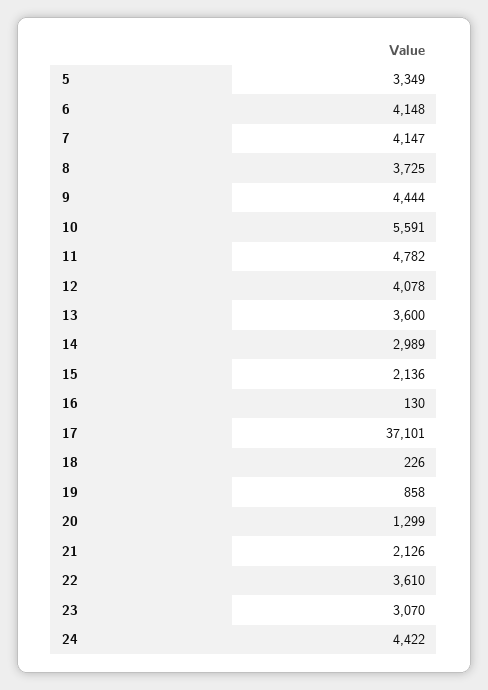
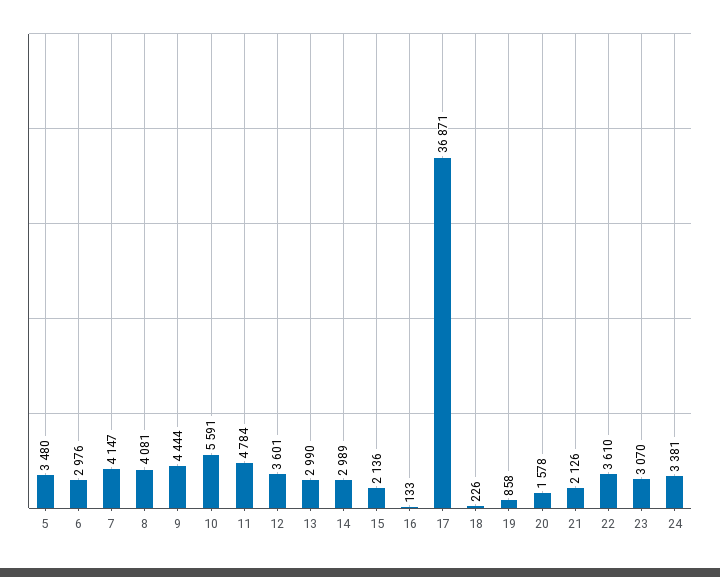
5: 3349 -> 3480
6: 4148 -> 2976
8: 3725 -> 4081
11: 4782 -> 4784
12: 4078 -> 3601
13: 3600 -> 2990
16: 130 -> 133
17: 37101 -> 36871
20: 1299 -> 1578
24: 4422 -> 3381

